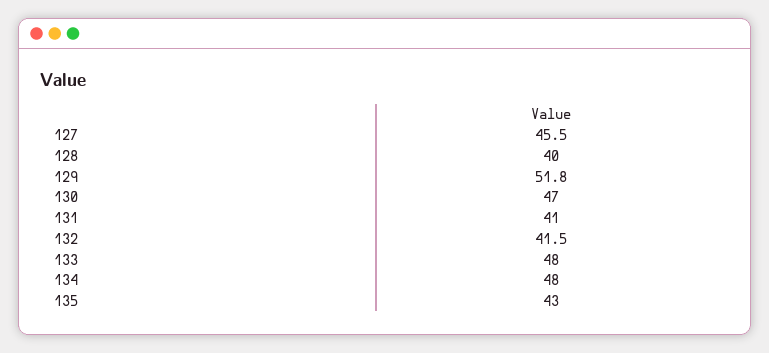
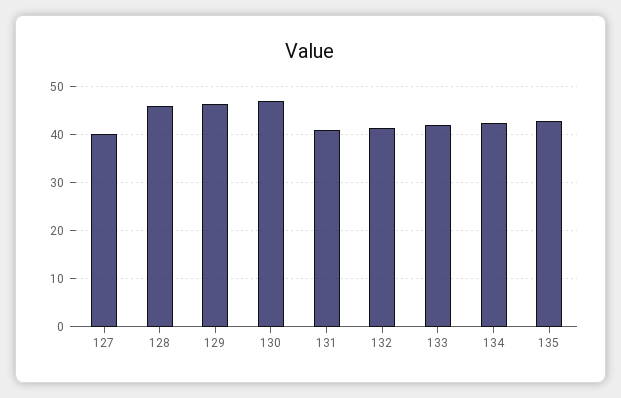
127: 45.5 -> 40
128: 40 -> 46
129: 51.8 -> 46
133: 48 -> 42
134: 48 -> 42

